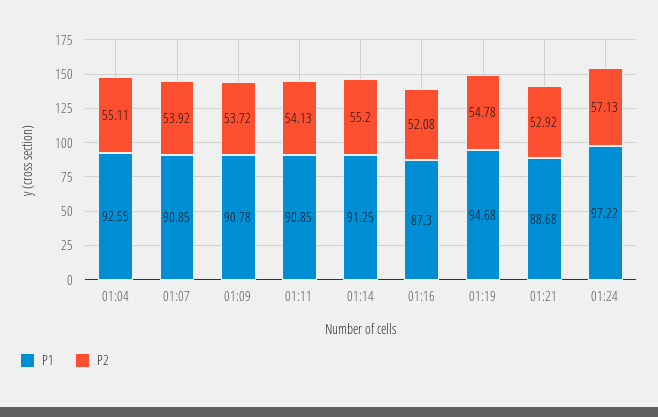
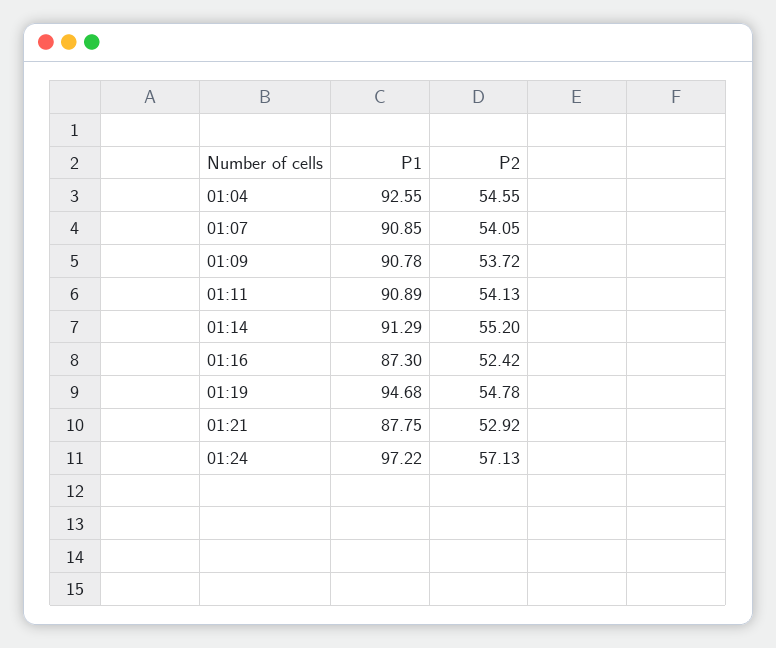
P2, 01:04: 55.11 -> 54.55
P2, 01:07: 53.92 -> 54.05
P1, 01:11: 90.85 -> 90.89
P1, 01:14: 91.25 -> 91.29
P2, 01:16: 52.08 -> 52.42
P1, 01:21: 88.68 -> 87.75

